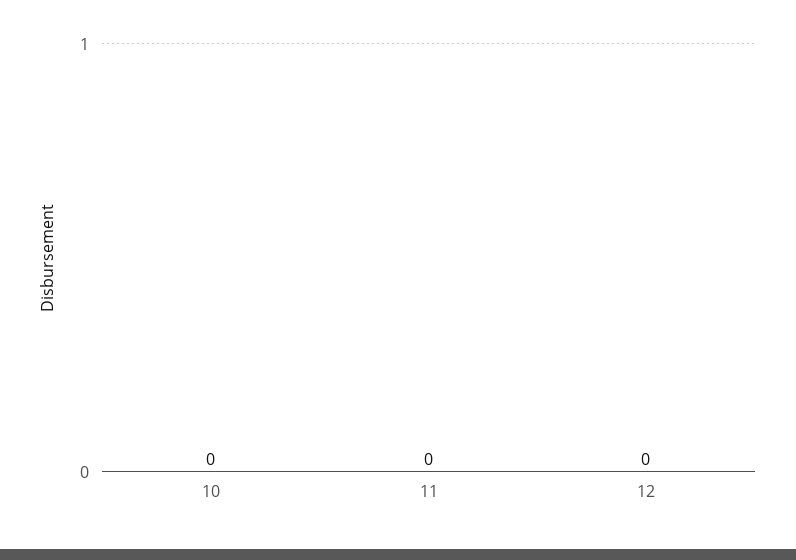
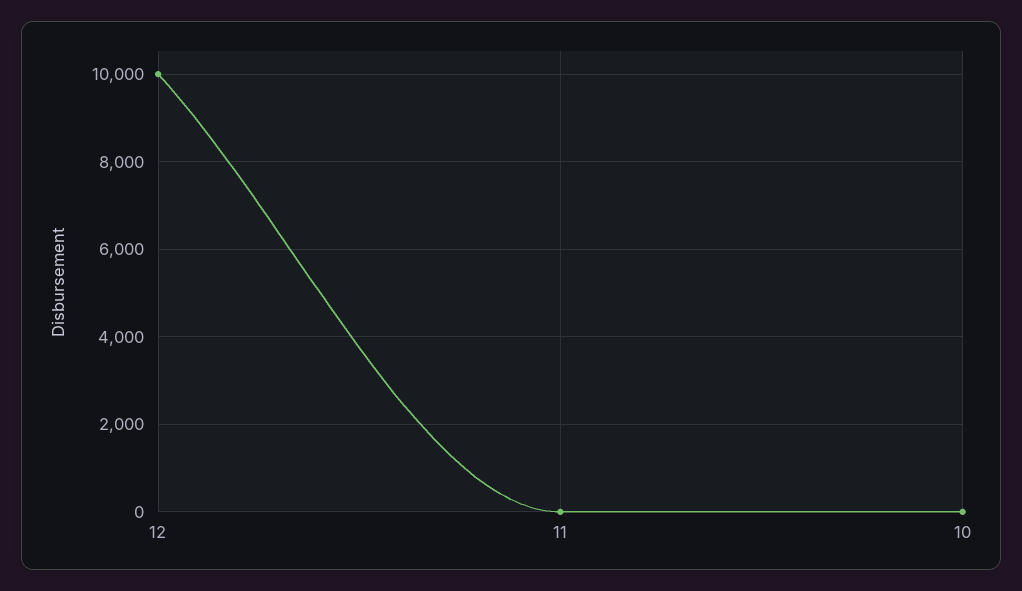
12: 0 -> 10000

